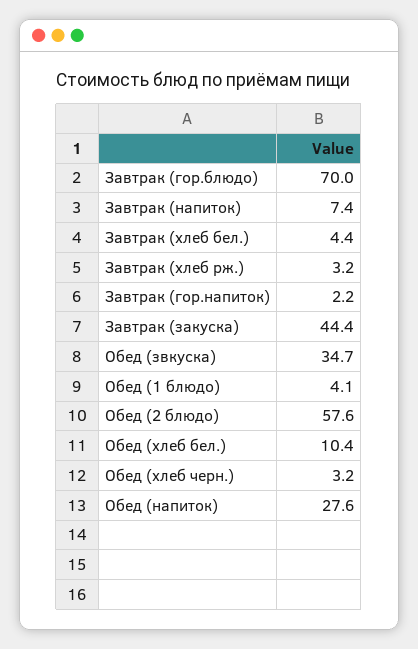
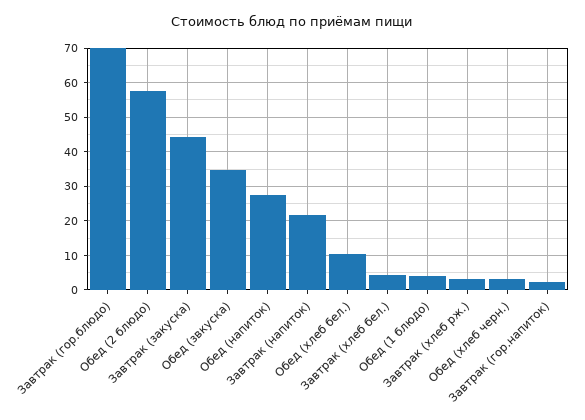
Завтрак (напиток): 7.4 -> 22

